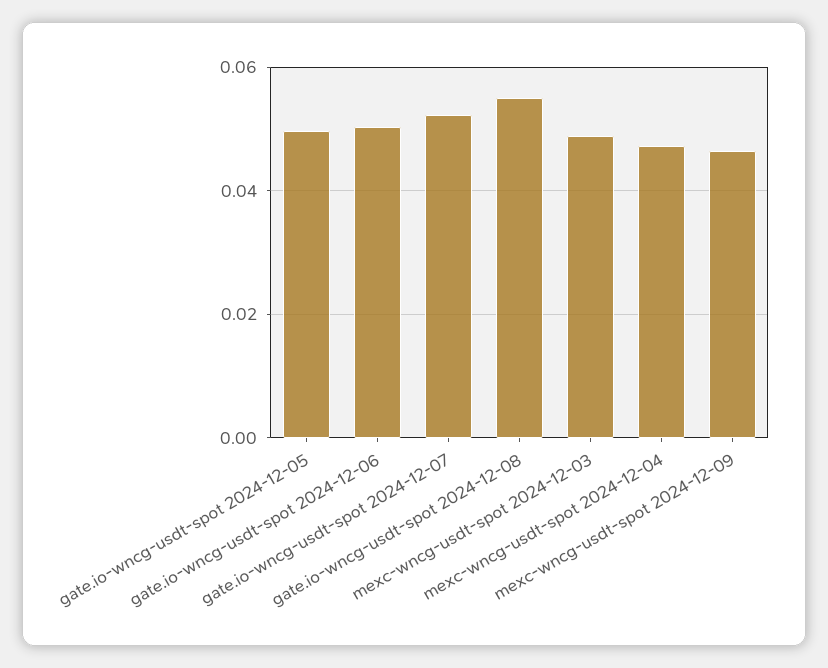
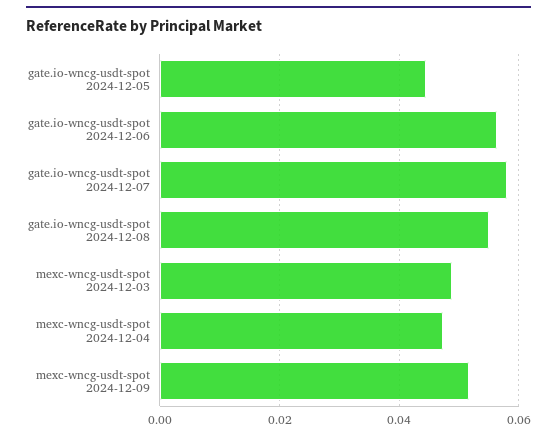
gate.io-wncg-usdt-spot 2024-12-05: 0.05 -> 0.044
gate.io-wncg-usdt-spot 2024-12-06: 0.05 -> 0.056
gate.io-wncg-usdt-spot 2024-12-07: 0.052 -> 0.058
mexc-wncg-usdt-spot 2024-12-09: 0.046 -> 0.052

